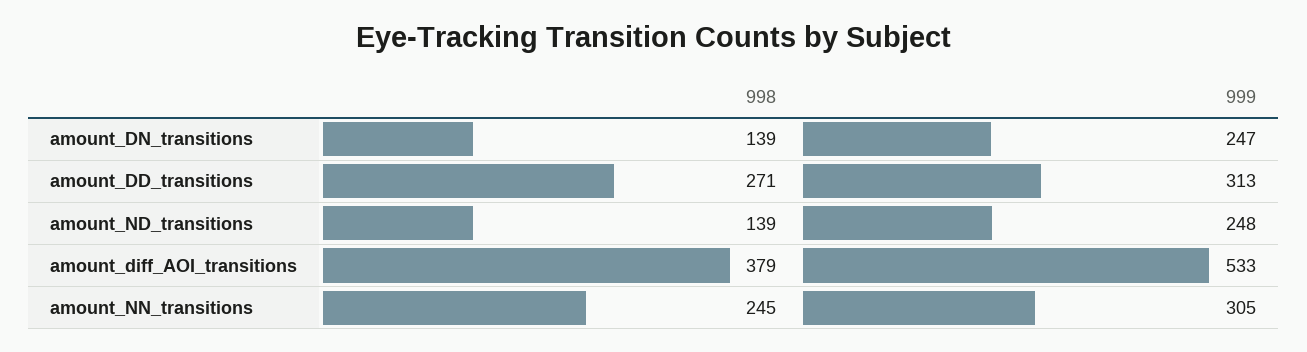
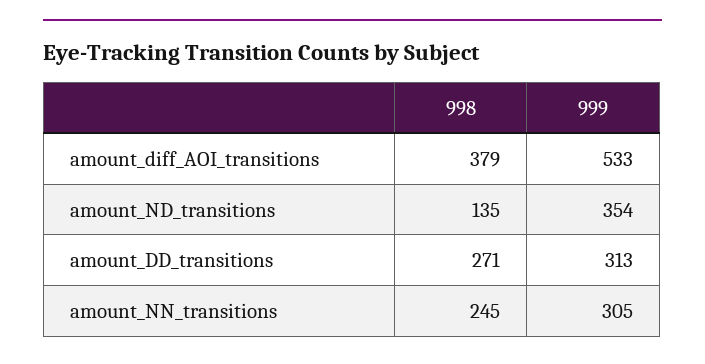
998, amount_DN_transitions: 139 -> none
999, amount_DN_transitions: 247 -> none
998, amount_ND_transitions: 139 -> 135
999, amount_ND_transitions: 248 -> 354

